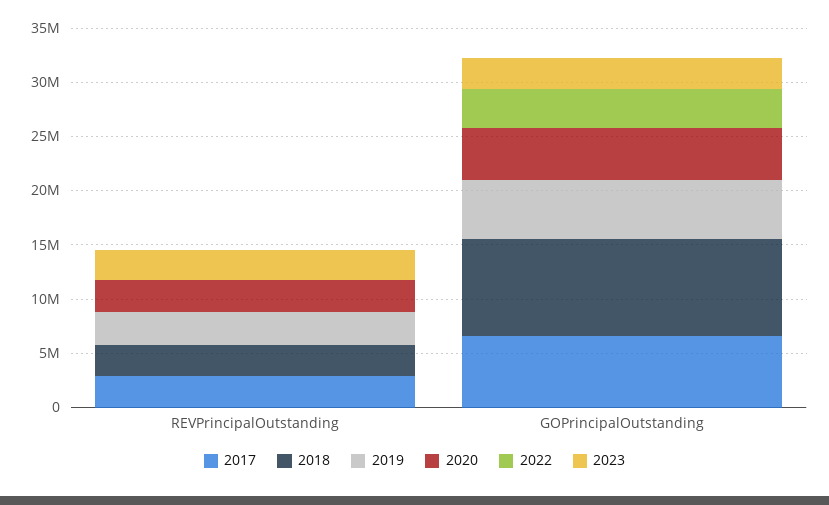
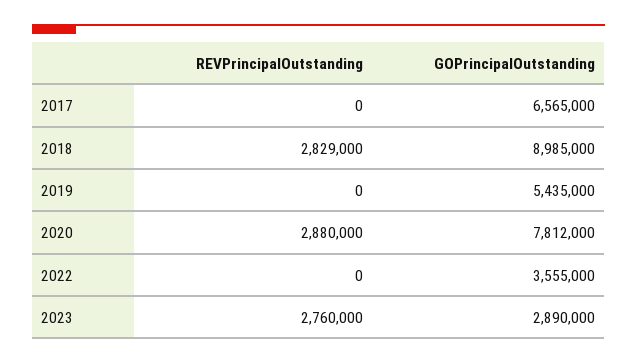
2017, REVPrincipalOutstanding: 3000000 -> 0
2019, REVPrincipalOutstanding: 3000000 -> 0
2020, GOPrincipalOutstanding: 5000000 -> 7812000

